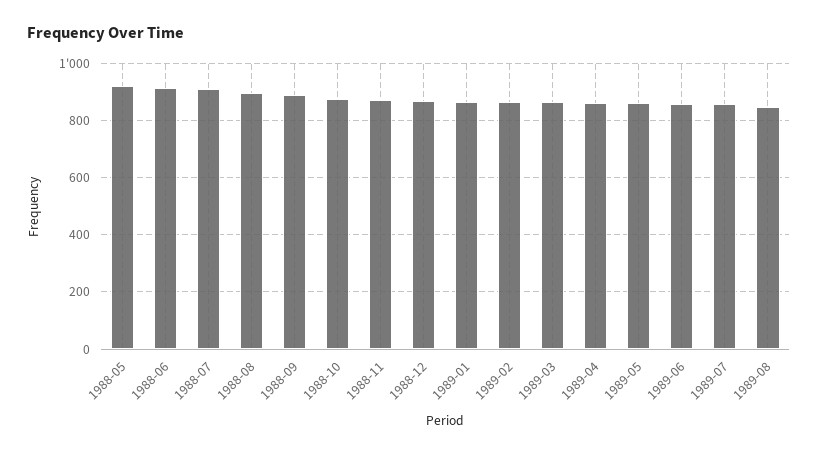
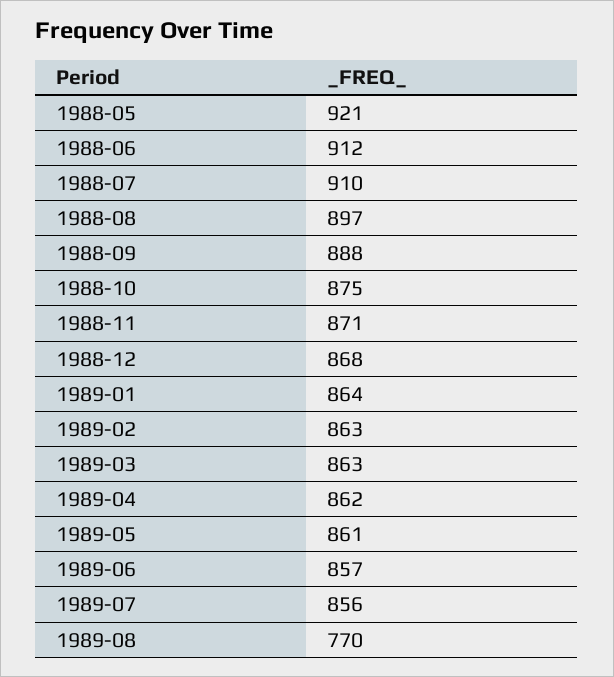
1989-08: 850 -> 770

